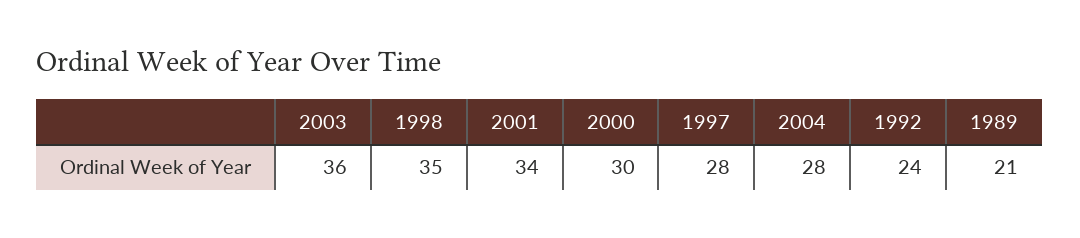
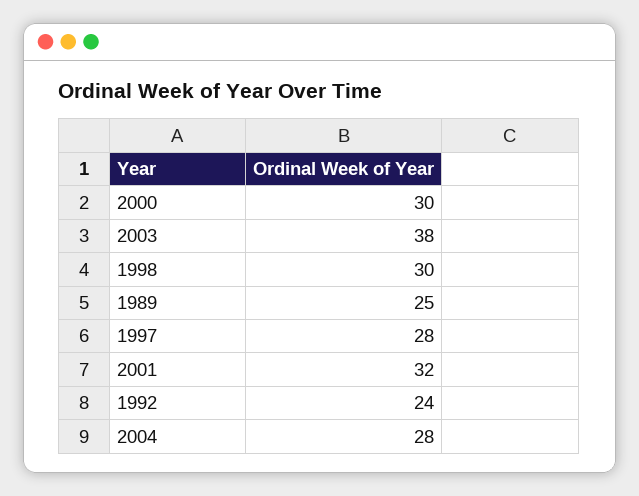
2003: 36 -> 38
1998: 35 -> 30
2001: 34 -> 32
1989: 21 -> 25

